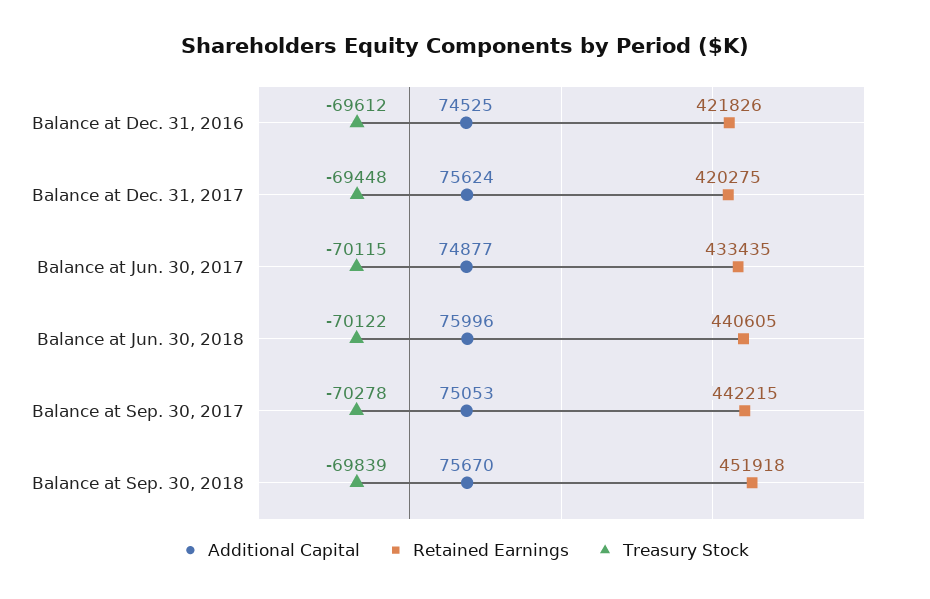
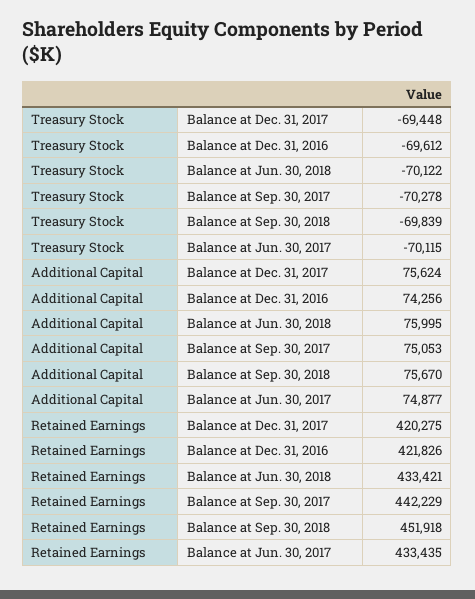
Additional Capital, Balance at Dec. 31, 2016: 74525 -> 74256
Additional Capital, Balance at Jun. 30, 2018: 75996 -> 75995
Retained Earnings, Balance at Jun. 30, 2018: 440605 -> 433421
Retained Earnings, Balance at Sep. 30, 2017: 442215 -> 442229

